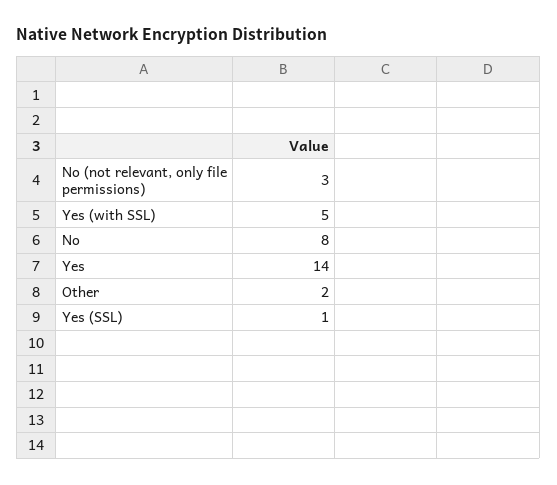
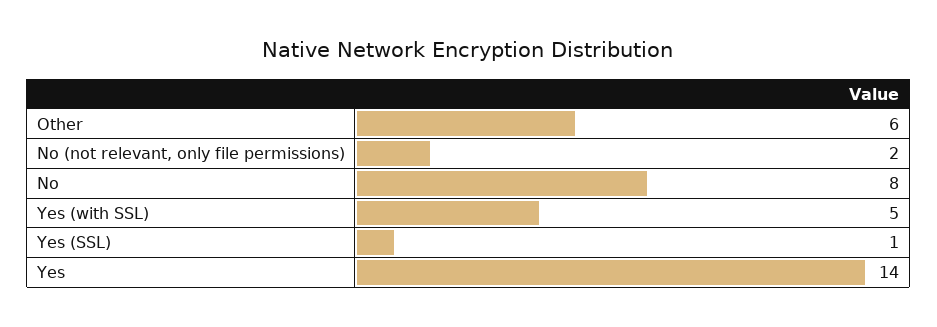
No (not relevant, only file permissions): 3 -> 2
Other: 2 -> 6

